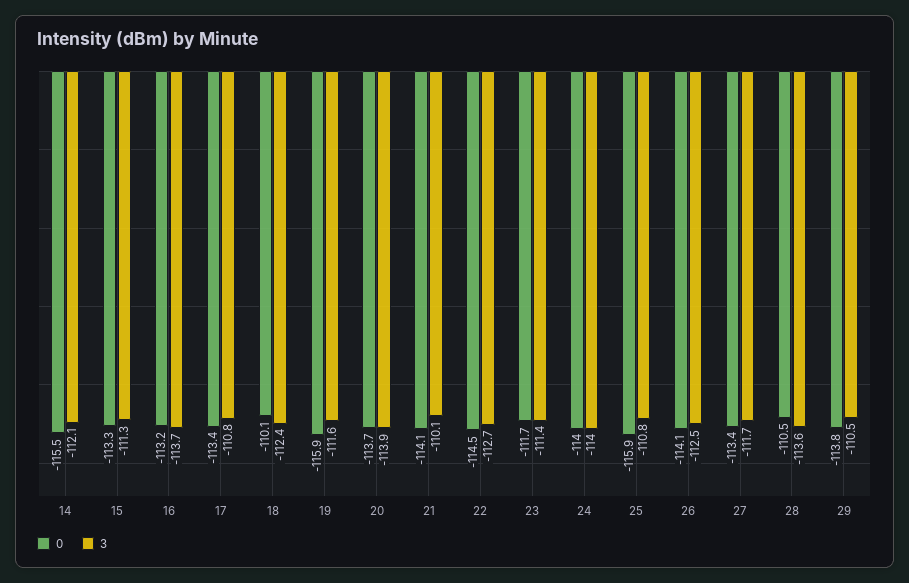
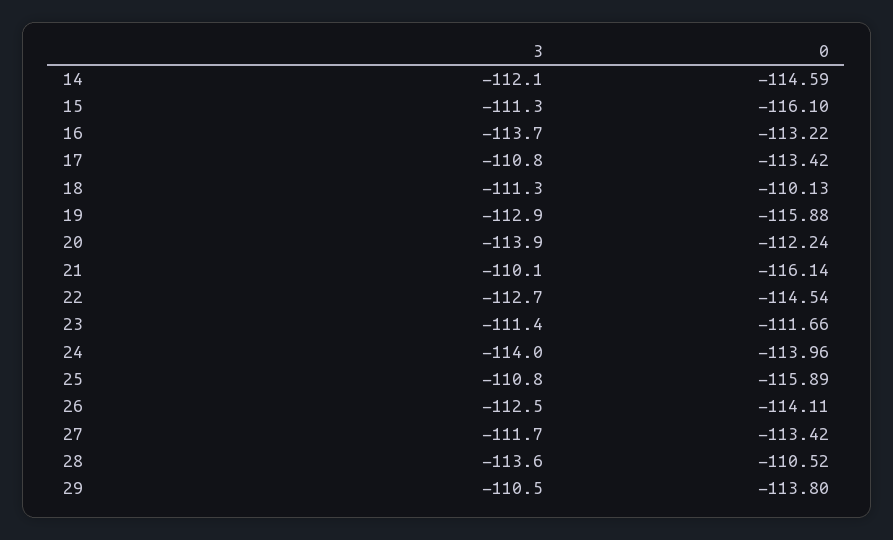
0, 14: -115.5 -> -114.59
0, 15: -113.3 -> -116.1
3, 18: -112.4 -> -111.3
3, 19: -111.6 -> -112.9
0, 20: -113.7 -> -112.24
0, 21: -114.1 -> -116.14

